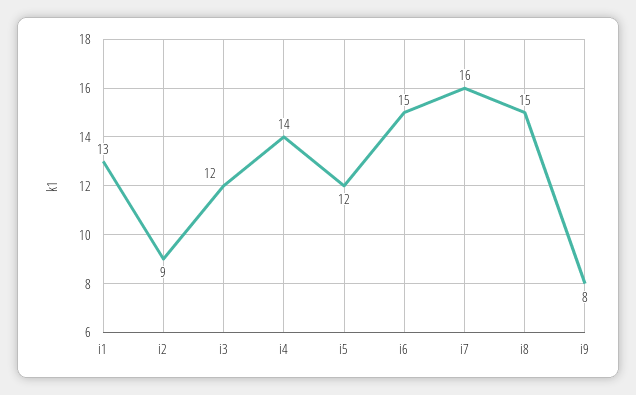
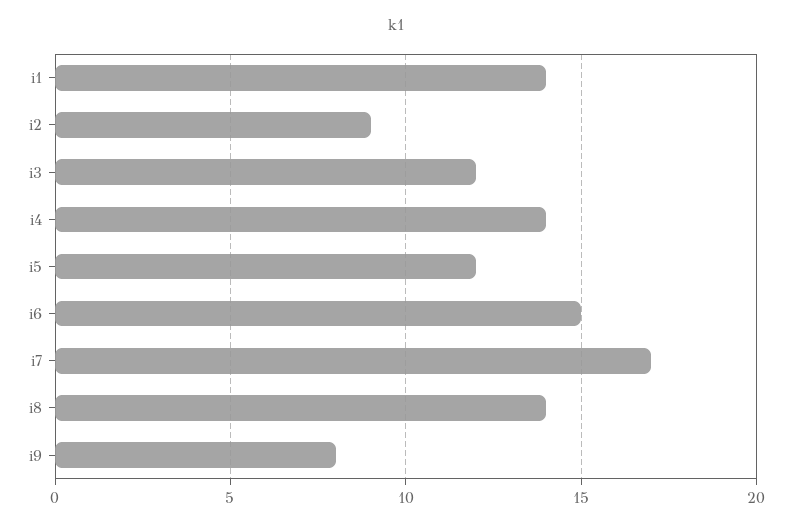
i1: 13 -> 14
i7: 16 -> 17
i8: 15 -> 14

